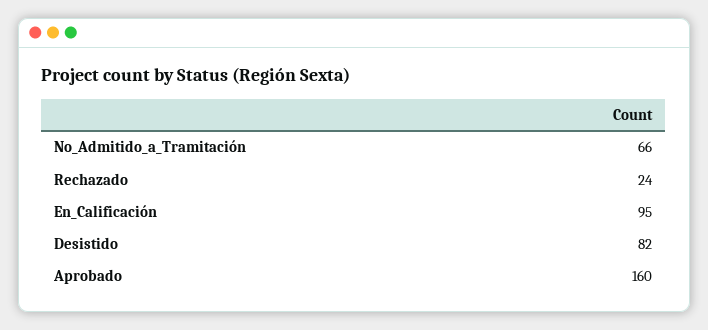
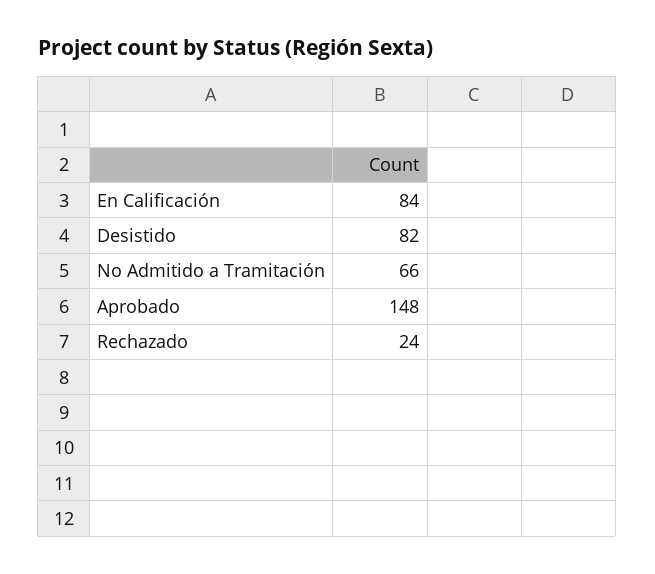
En_Calificación: 95 -> 84
Aprobado: 160 -> 148

